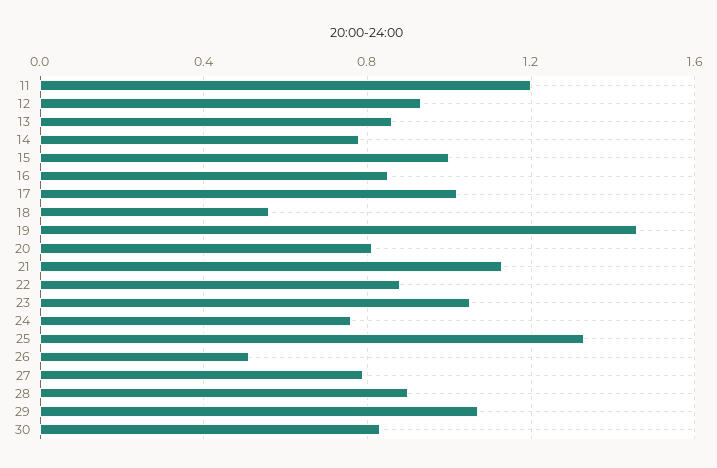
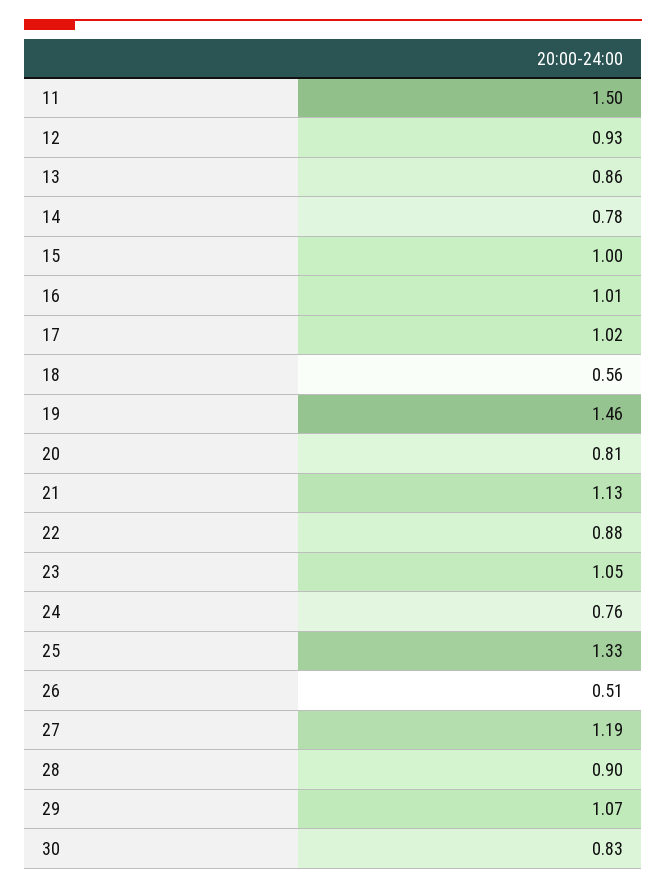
11: 1.2 -> 1.5
16: 0.85 -> 1.01
27: 0.8 -> 1.19

